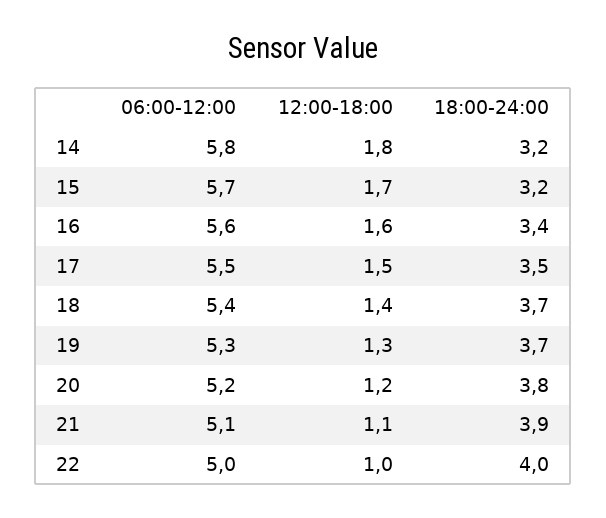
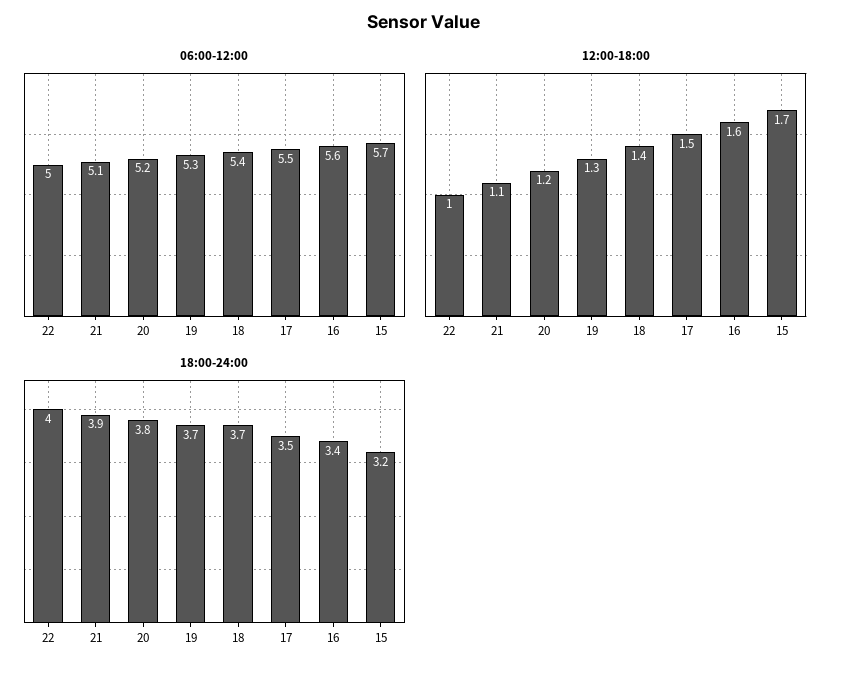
06:00-12:00, 14: 5.8 -> none
12:00-18:00, 14: 1.8 -> none
18:00-24:00, 14: 3.2 -> none

